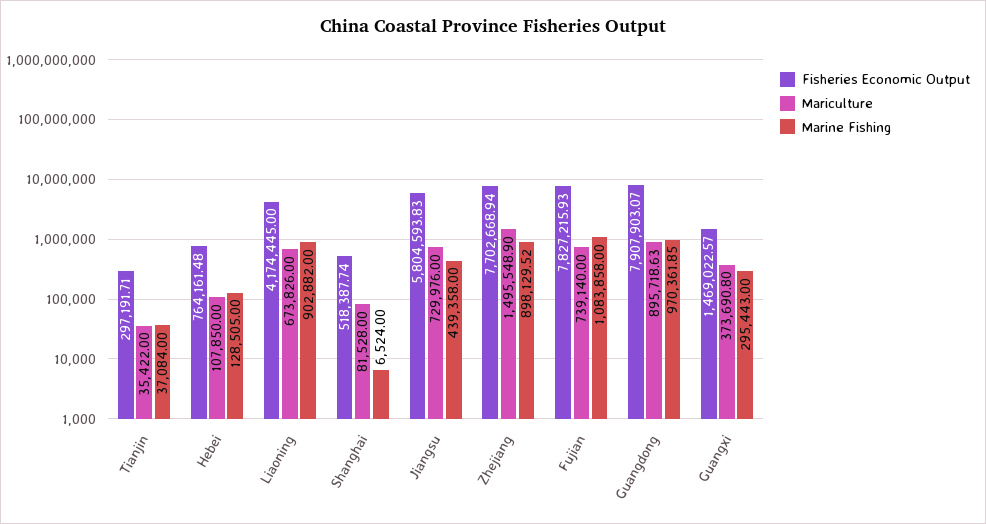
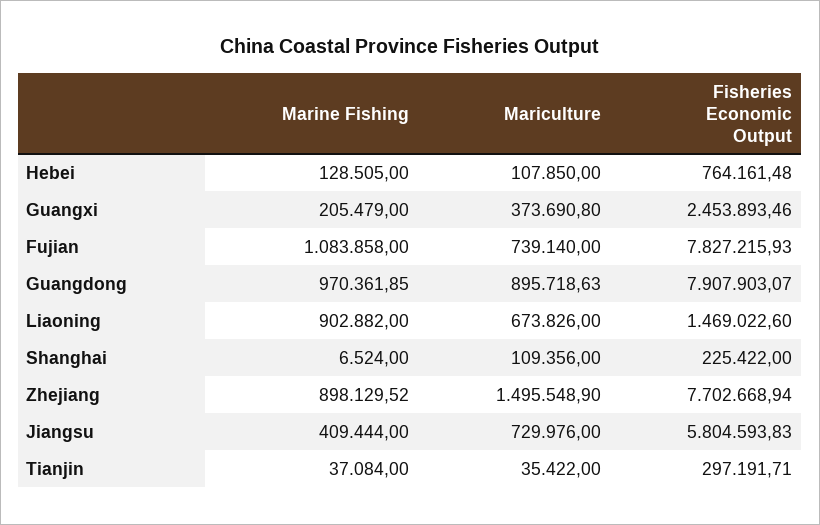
Fisheries Economic Output, Liaoning: 4174445 -> 1469022.6
Fisheries Economic Output, Shanghai: 518387.74 -> 225422
Mariculture, Shanghai: 81528 -> 109356
Marine Fishing, Jiangsu: 439358 -> 409444
Fisheries Economic Output, Guangxi: 1469022.57 -> 2453893.46
Marine Fishing, Guangxi: 295443 -> 205479

